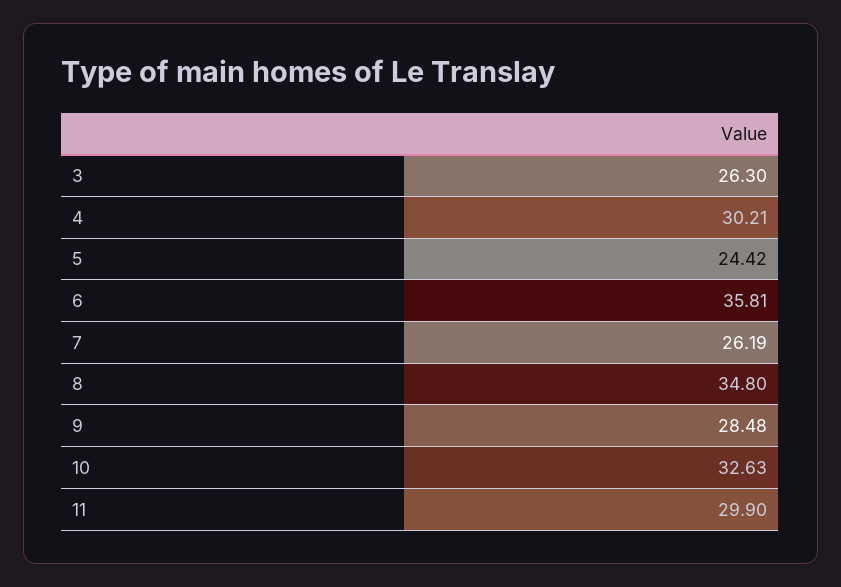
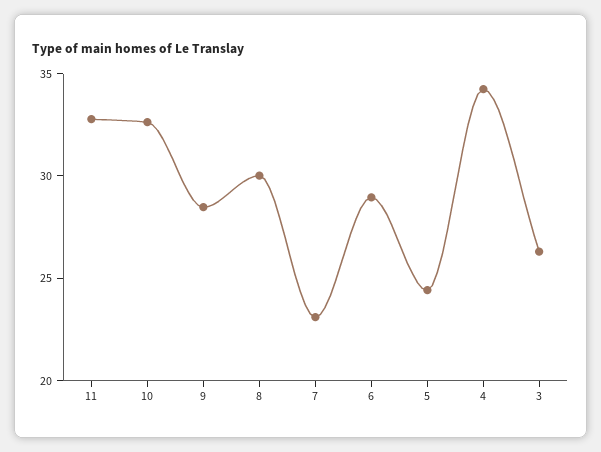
4: 30.21 -> 34
6: 35.81 -> 29
7: 26.19 -> 23
8: 34.8 -> 30
11: 29.9 -> 33

